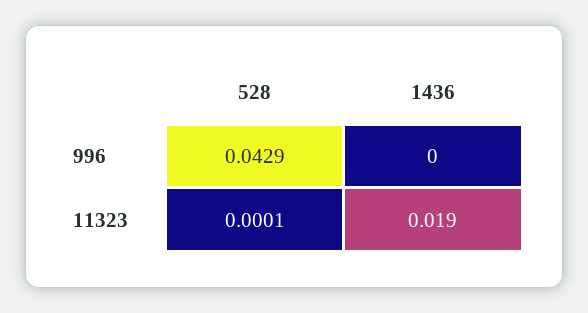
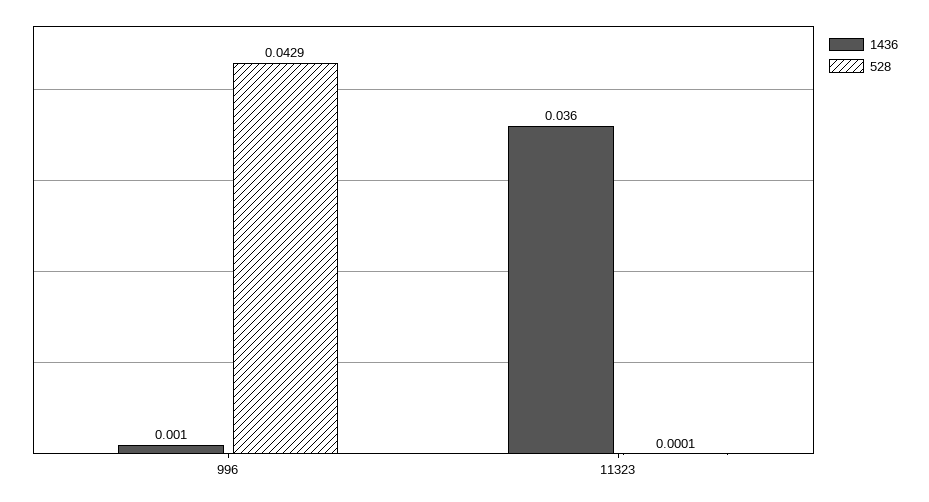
1436, 996: 0 -> 0.001
1436, 11323: 0.019 -> 0.036

